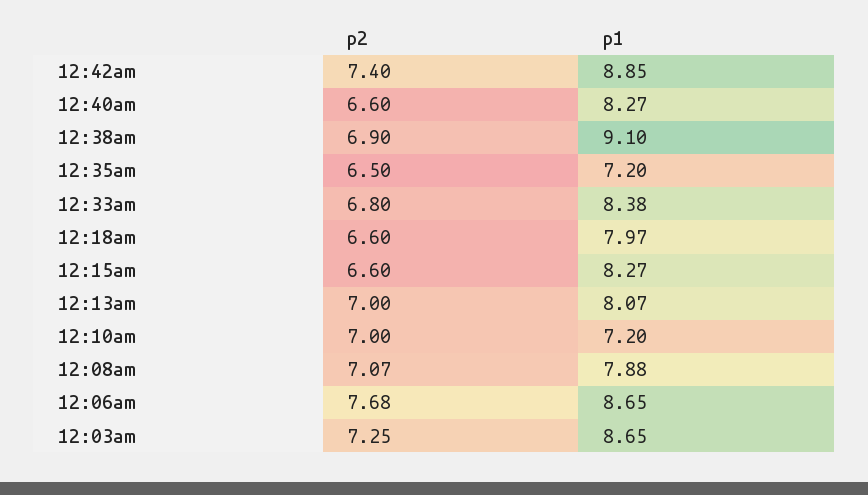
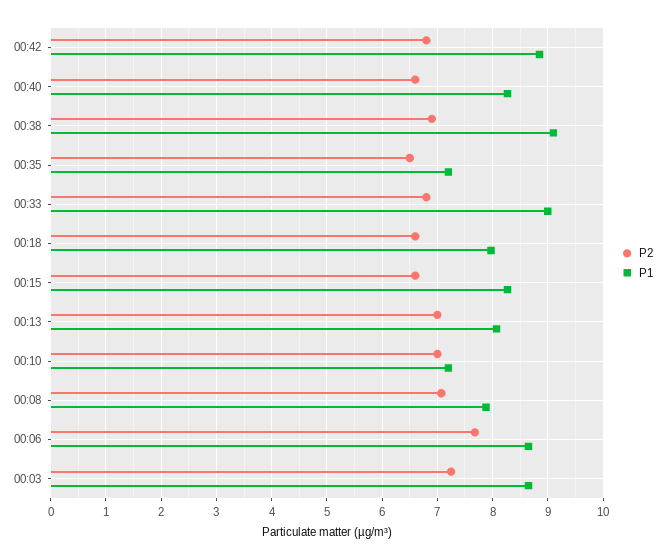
p2, 12:42am: 7.4 -> 6.8
p1, 12:33am: 8.38 -> 9

